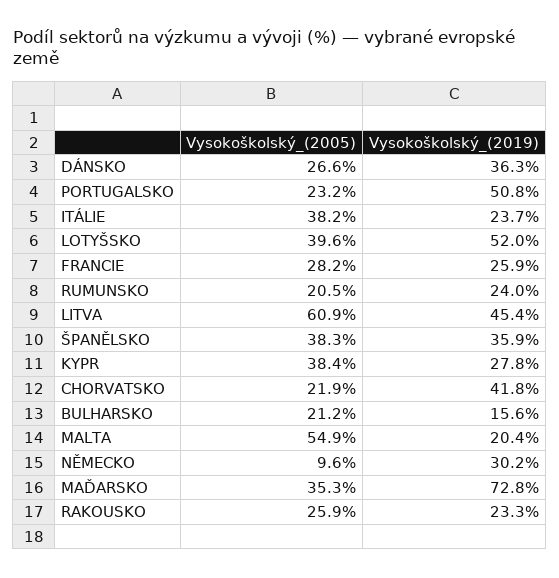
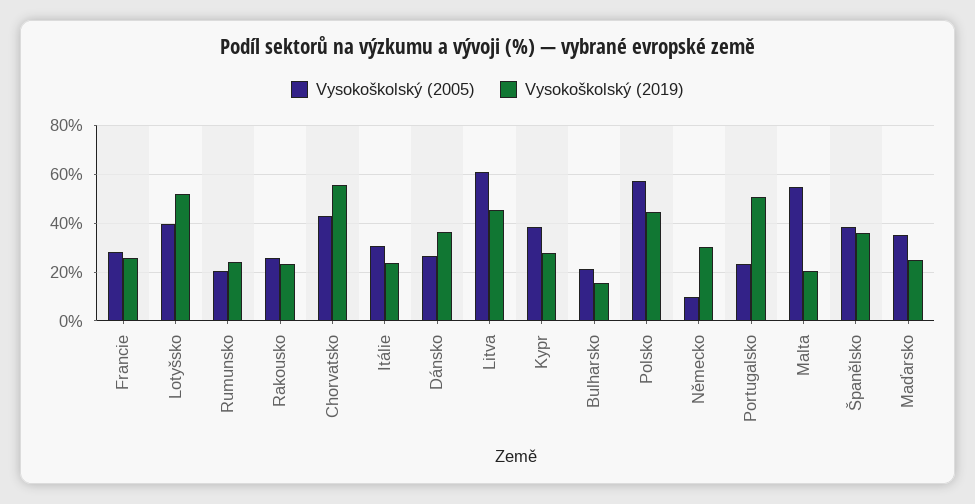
Vysokoškolský_(2005), ITÁLIE: 38.2 -> 30
Vysokoškolský_(2005), CHORVATSKO: 21.9 -> 42.5
Vysokoškolský_(2019), CHORVATSKO: 41.8 -> 55
Vysokoškolský_(2019), MAĎARSKO: 72.8 -> 25
Vysokoškolský_(2005), Polsko: none -> 57.5
Vysokoškolský_(2019), Polsko: none -> 45

